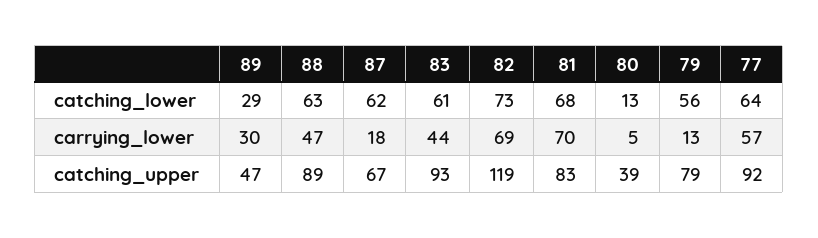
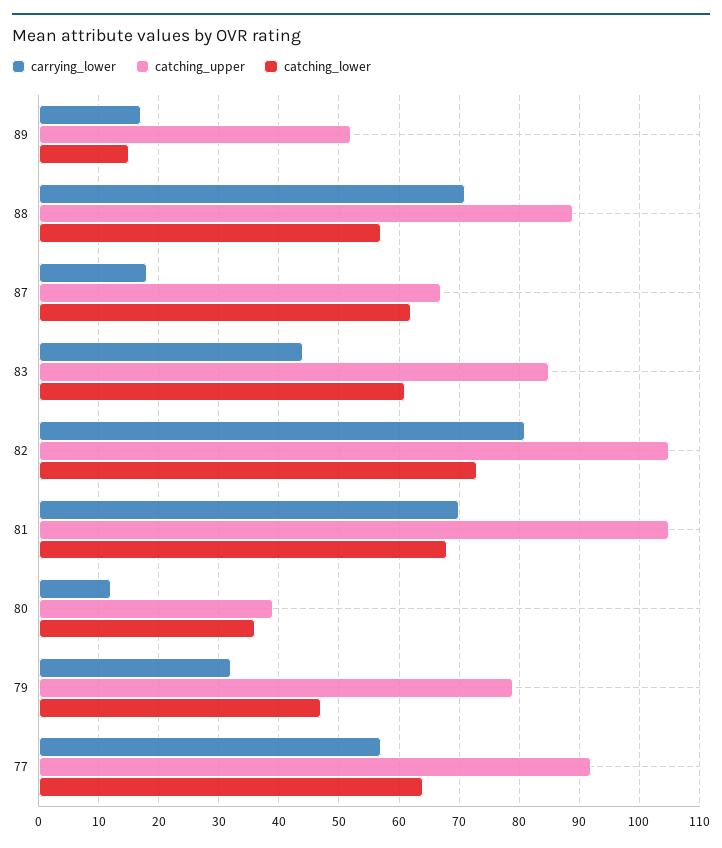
catching_lower, 89: 29 -> 15
catching_lower, 88: 63 -> 57
catching_lower, 80: 13 -> 36
catching_lower, 79: 56 -> 47
carrying_lower, 89: 30 -> 17
carrying_lower, 88: 47 -> 71
carrying_lower, 82: 69 -> 81
carrying_lower, 80: 5 -> 12
carrying_lower, 79: 13 -> 32
catching_upper, 89: 47 -> 52
catching_upper, 83: 93 -> 85
catching_upper, 82: 119 -> 105
catching_upper, 81: 83 -> 105

